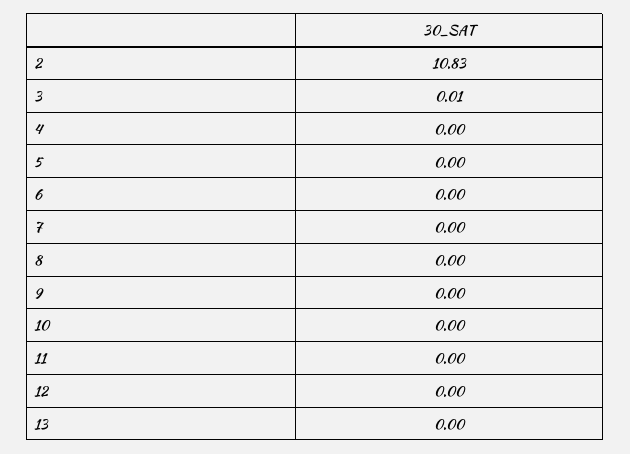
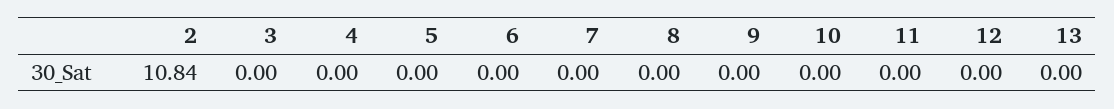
2: 10.83 -> 10.84
3: 0.01 -> 0

